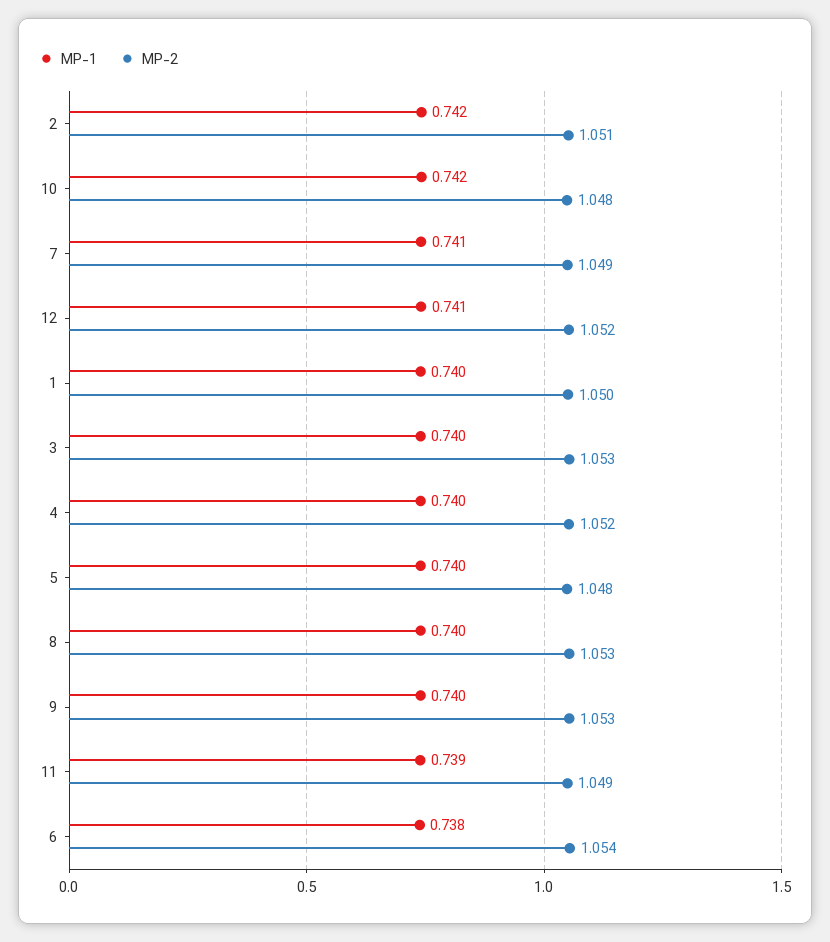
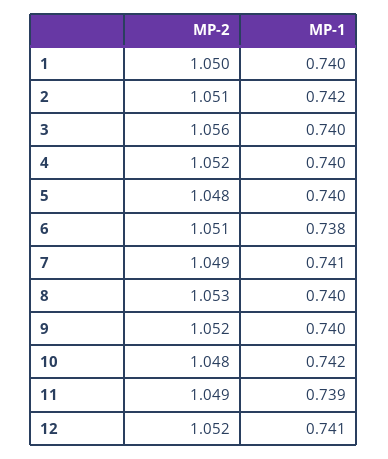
MP-2, 3: 1.053 -> 1.056
MP-2, 9: 1.053 -> 1.052
MP-2, 6: 1.054 -> 1.051

